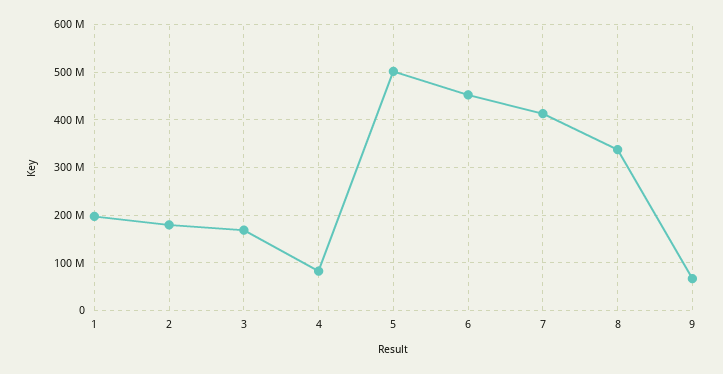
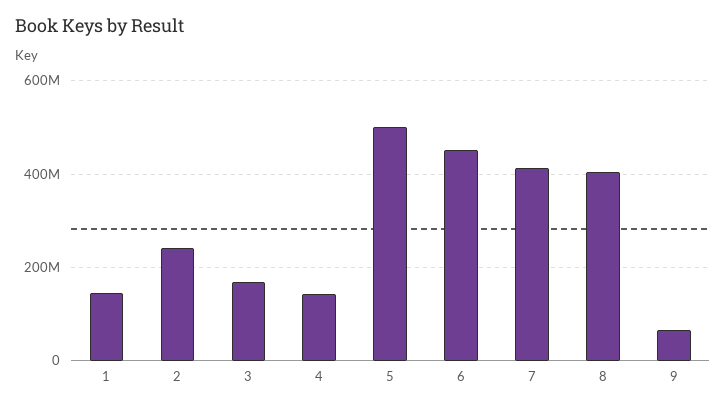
1: 200000000 -> 140000000
2: 180000000 -> 240000000
4: 80000000 -> 140000000
8: 340000000 -> 400000000

